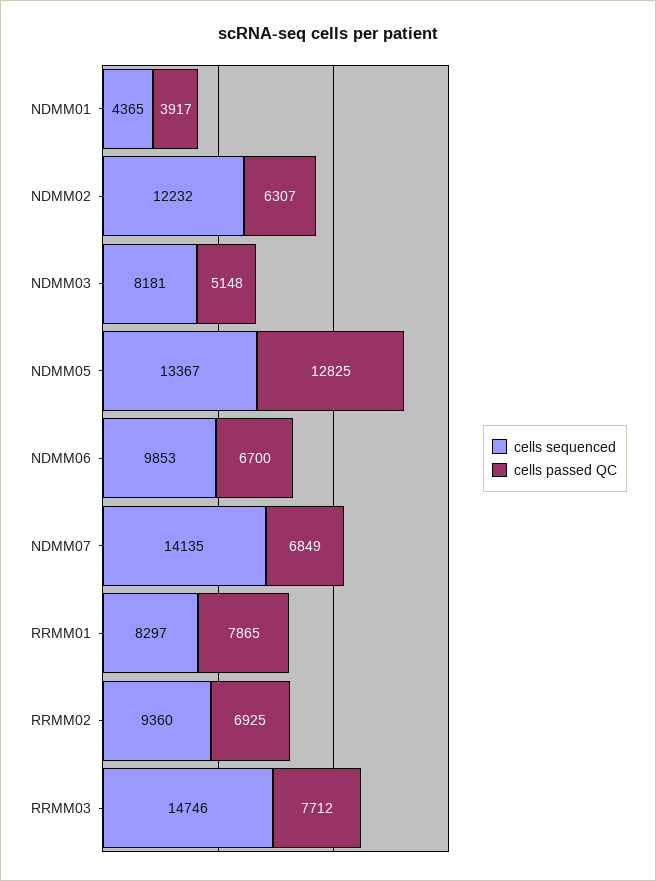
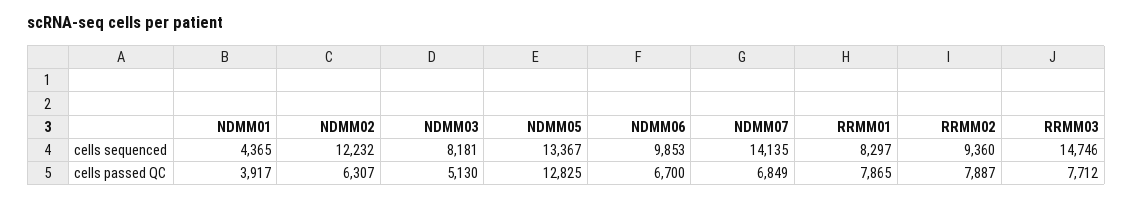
cells passed QC, NDMM03: 5148 -> 5130
cells passed QC, RRMM02: 6925 -> 7887

